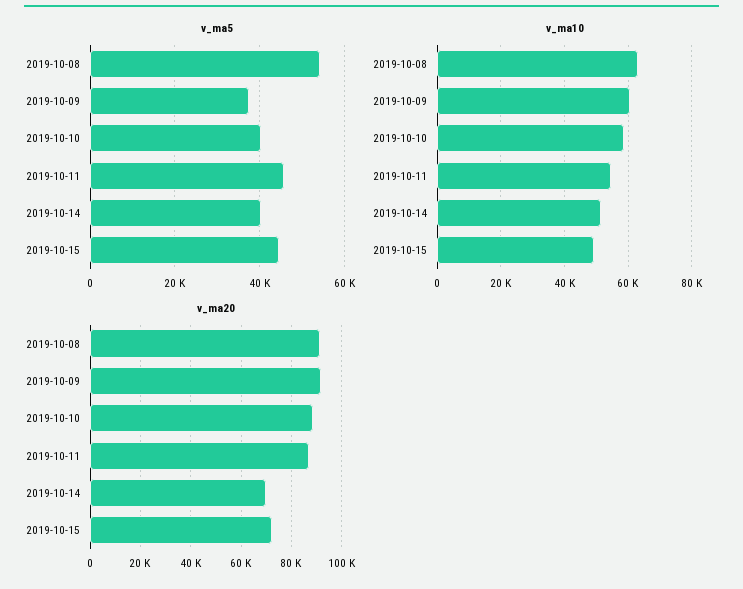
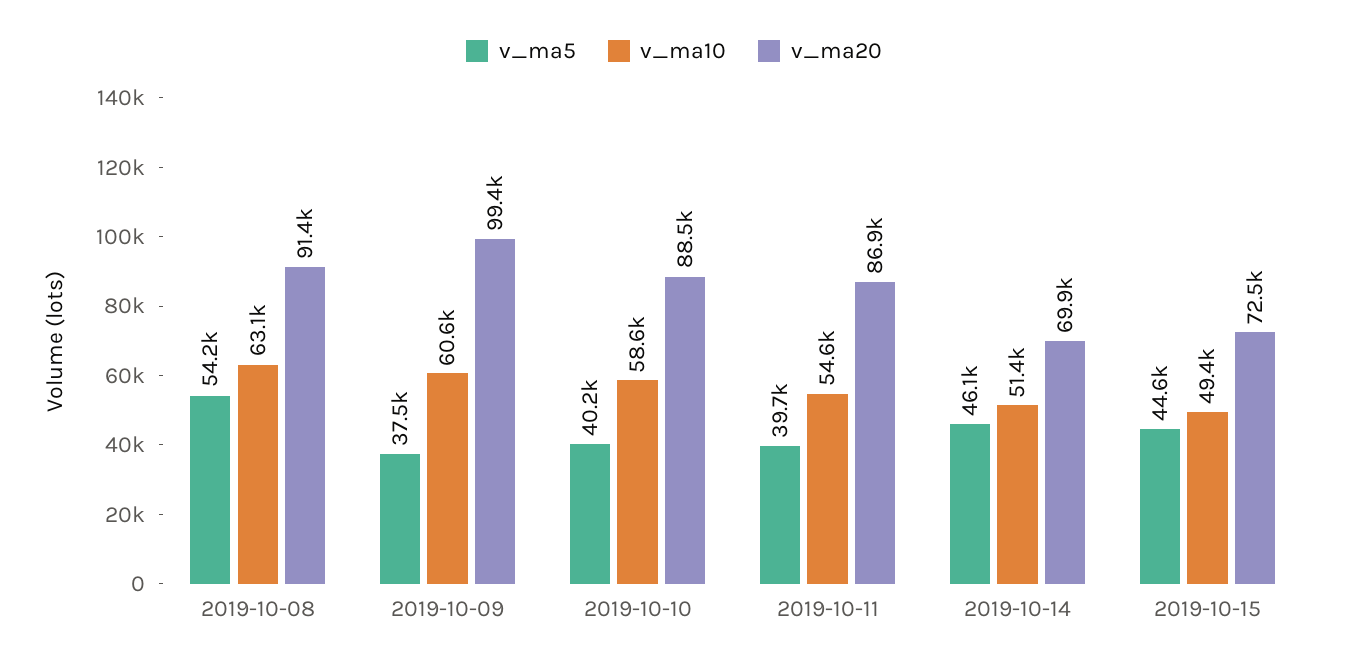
v_ma5, 2019-10-11: 46000 -> 39700
v_ma5, 2019-10-14: 40000 -> 46100
v_ma20, 2019-10-09: 92500 -> 99400

